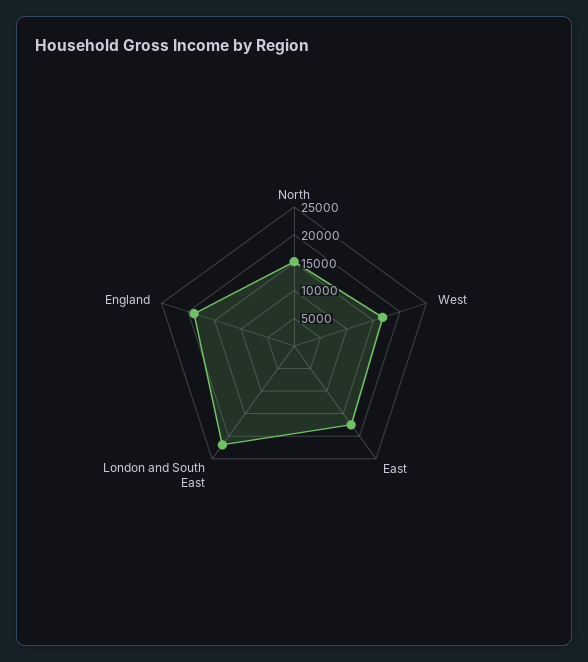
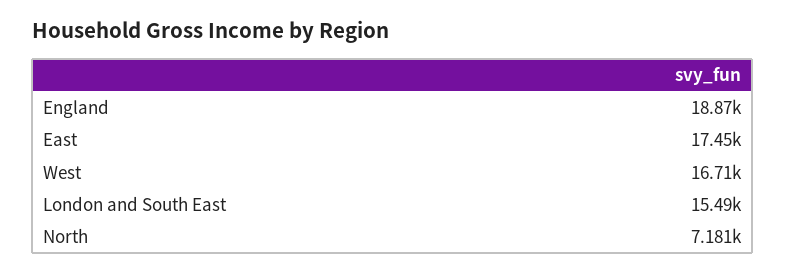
North: 15000 -> 7181
London and South East: 22500 -> 15490

